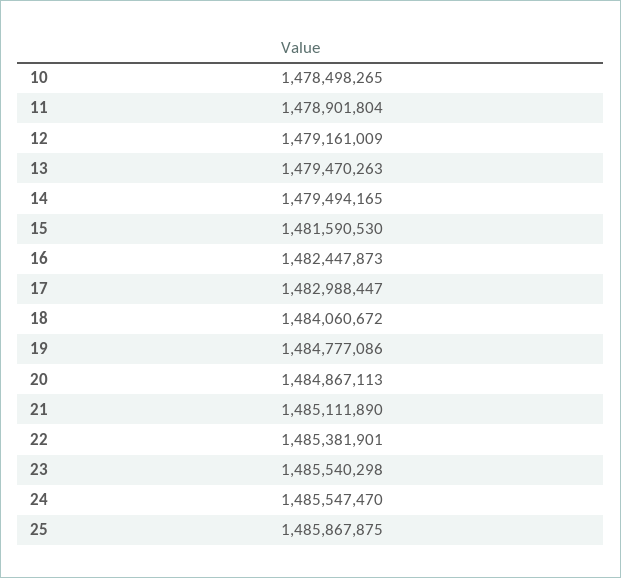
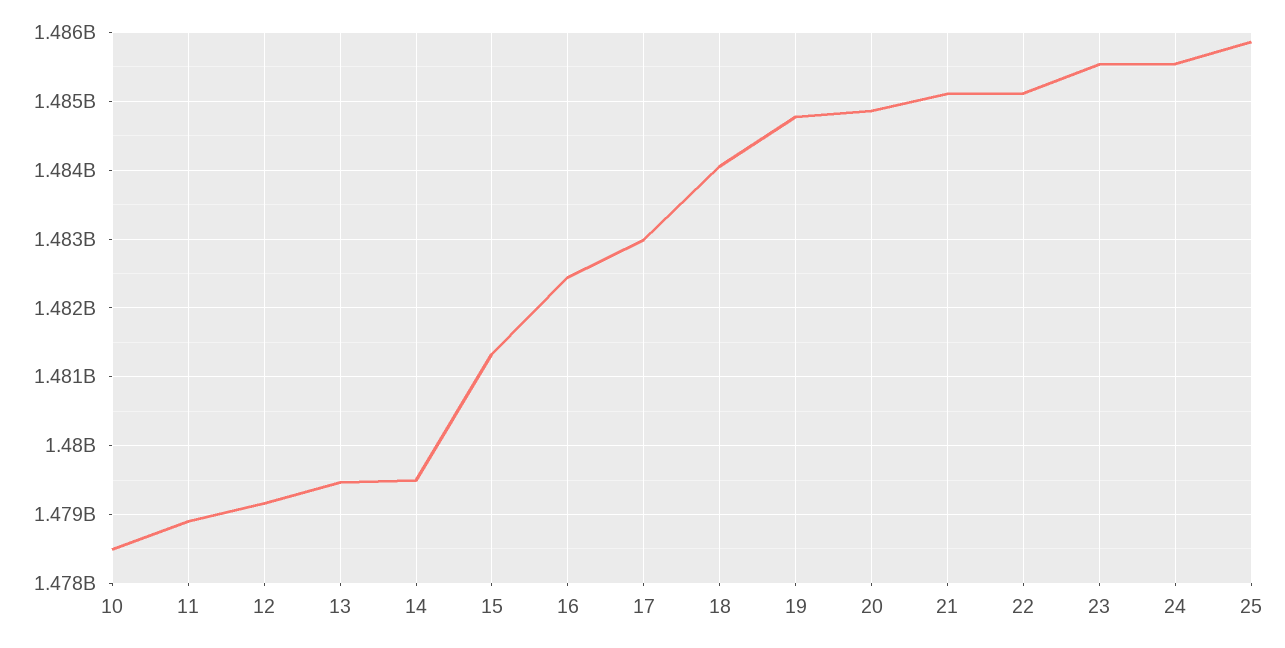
15: 1481590530 -> 1481300000
22: 1485381901 -> 1485100000

